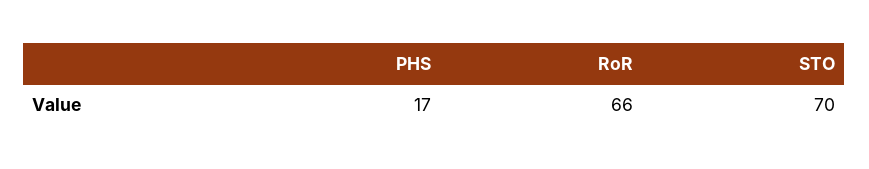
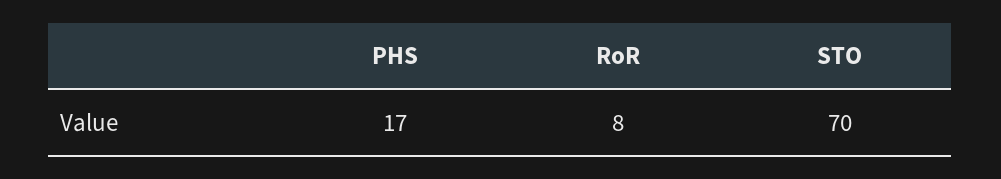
RoR: 66 -> 8

